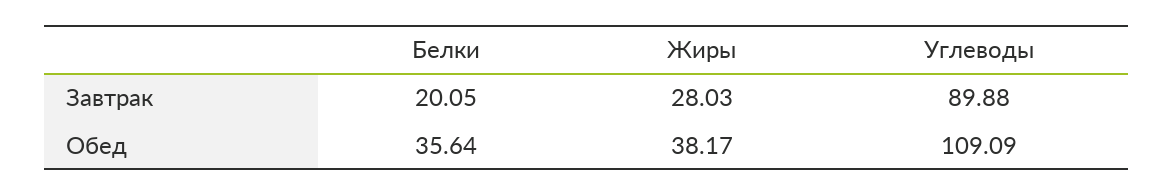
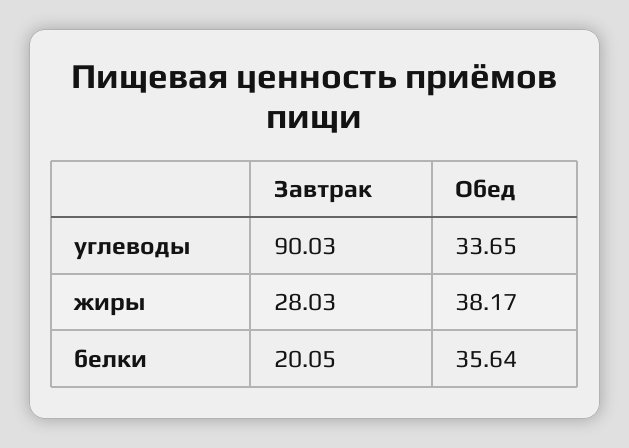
Углеводы, Завтрак: 89.88 -> 90.03
Углеводы, Обед: 109.09 -> 33.65

